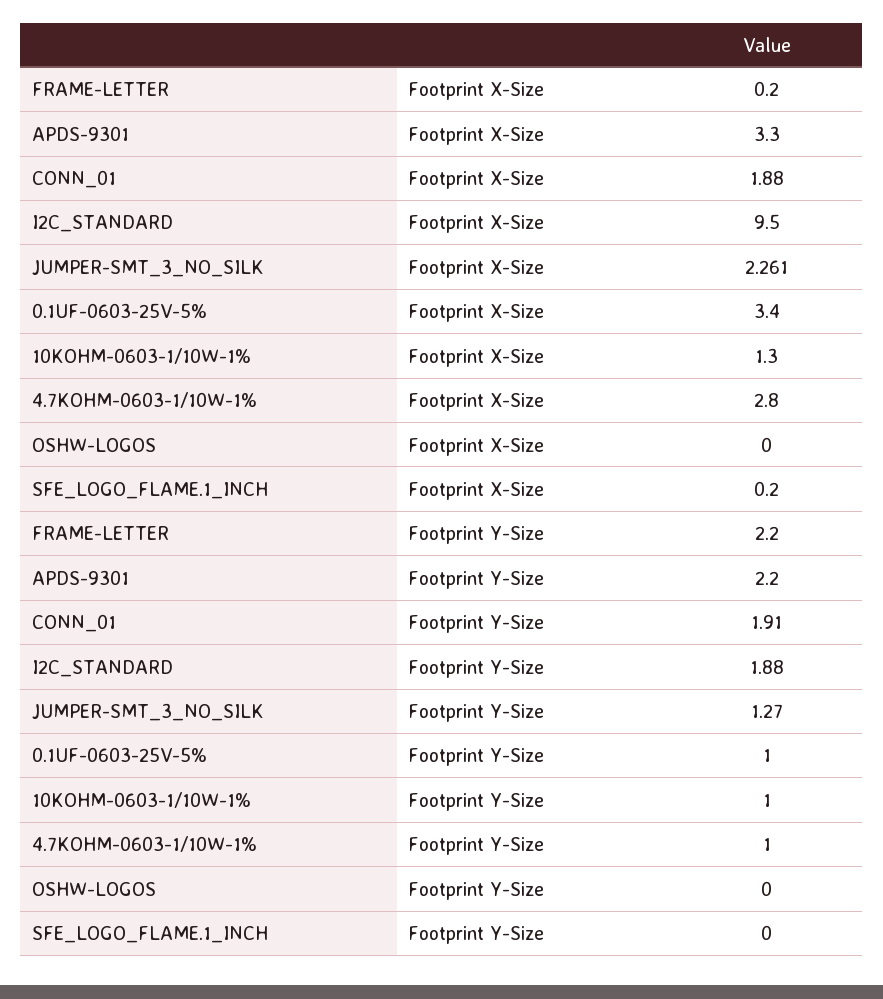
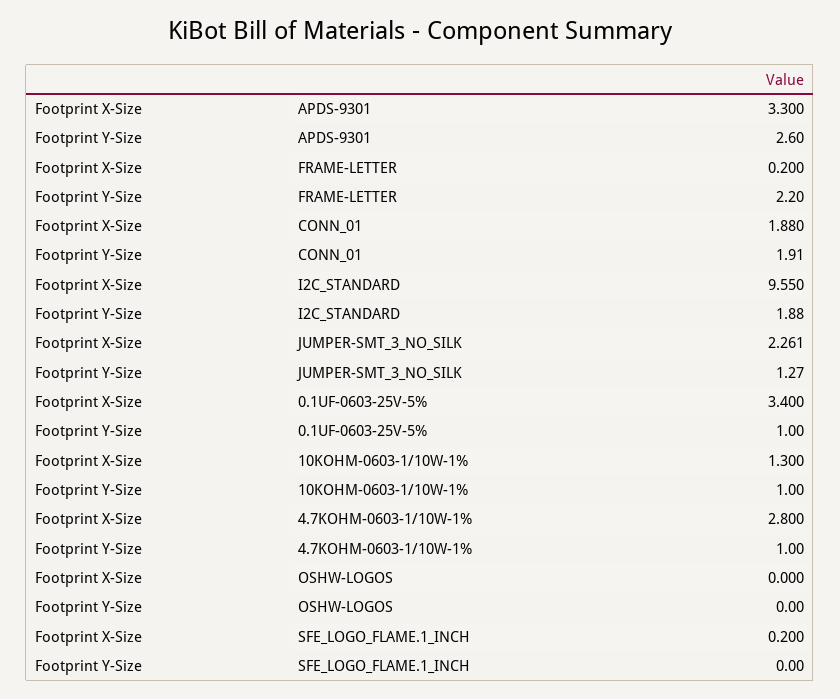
I2C_STANDARD, Footprint X-Size: 9.5 -> 9.55
APDS-9301, Footprint Y-Size: 2.2 -> 2.6

